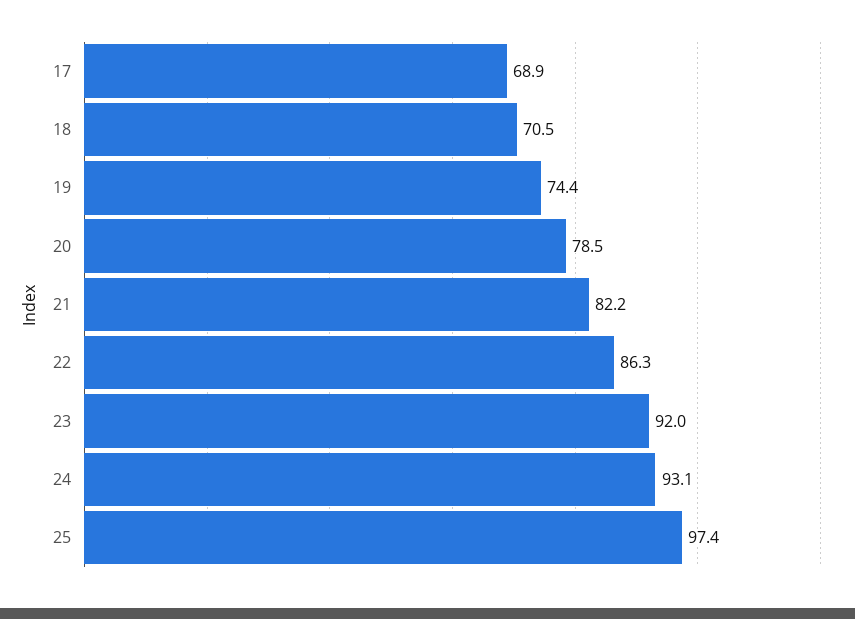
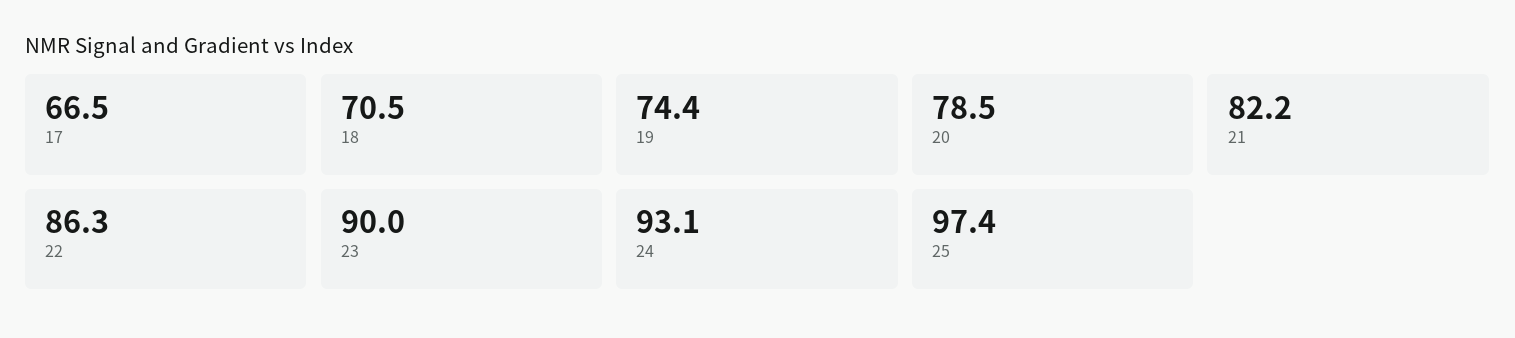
17: 68.9 -> 66.5
23: 92 -> 90

